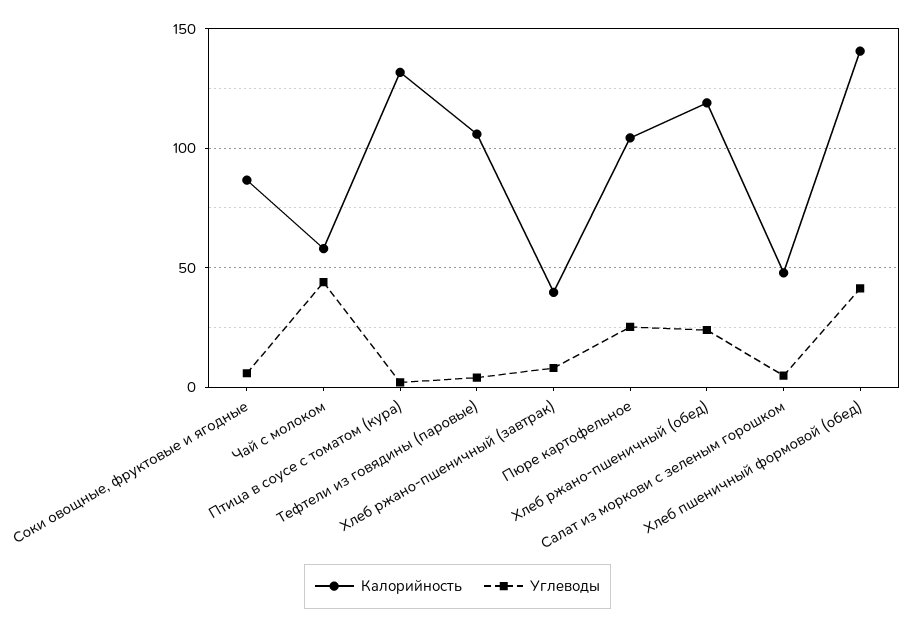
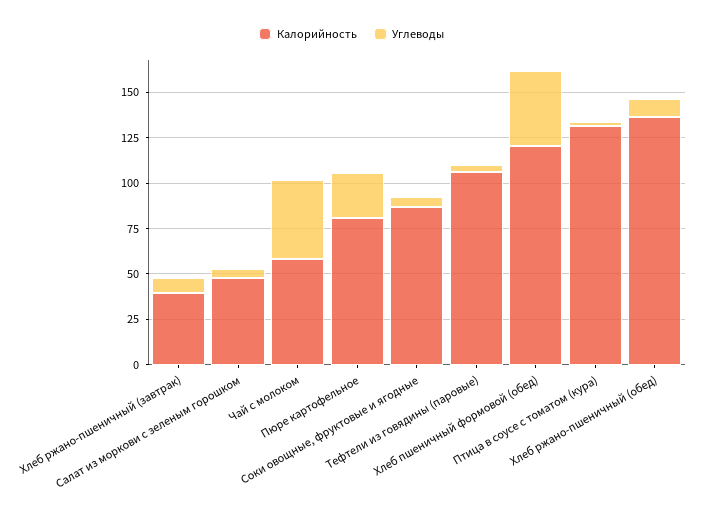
Калорийность, Пюре картофельное: 105 -> 80
Калорийность, Хлеб ржано-пшеничный (обед): 120 -> 135
Углеводы, Хлеб ржано-пшеничный (обед): 25 -> 10
Калорийность, Хлеб пшеничный формовой (обед): 140 -> 120

